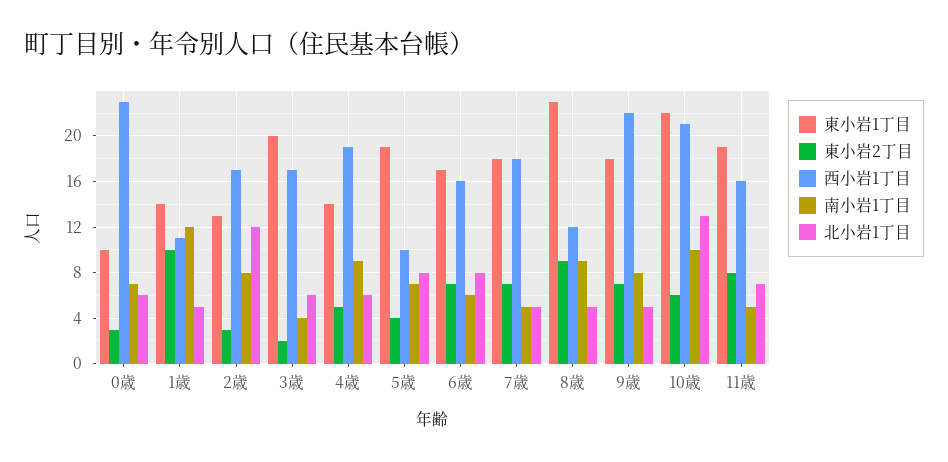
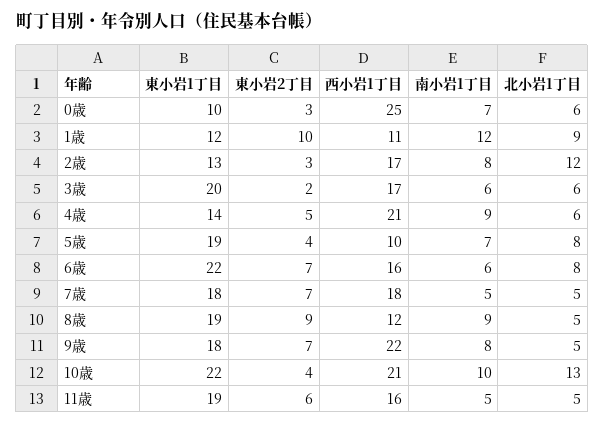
西小岩1丁目, 0歳: 23 -> 25
東小岩1丁目, 1歳: 14 -> 12
北小岩1丁目, 1歳: 5 -> 9
南小岩1丁目, 3歳: 4 -> 6
西小岩1丁目, 4歳: 19 -> 21
東小岩1丁目, 6歳: 17 -> 22
東小岩1丁目, 8歳: 23 -> 19
東小岩2丁目, 10歳: 6 -> 4
東小岩2丁目, 11歳: 8 -> 6
北小岩1丁目, 11歳: 7 -> 5

